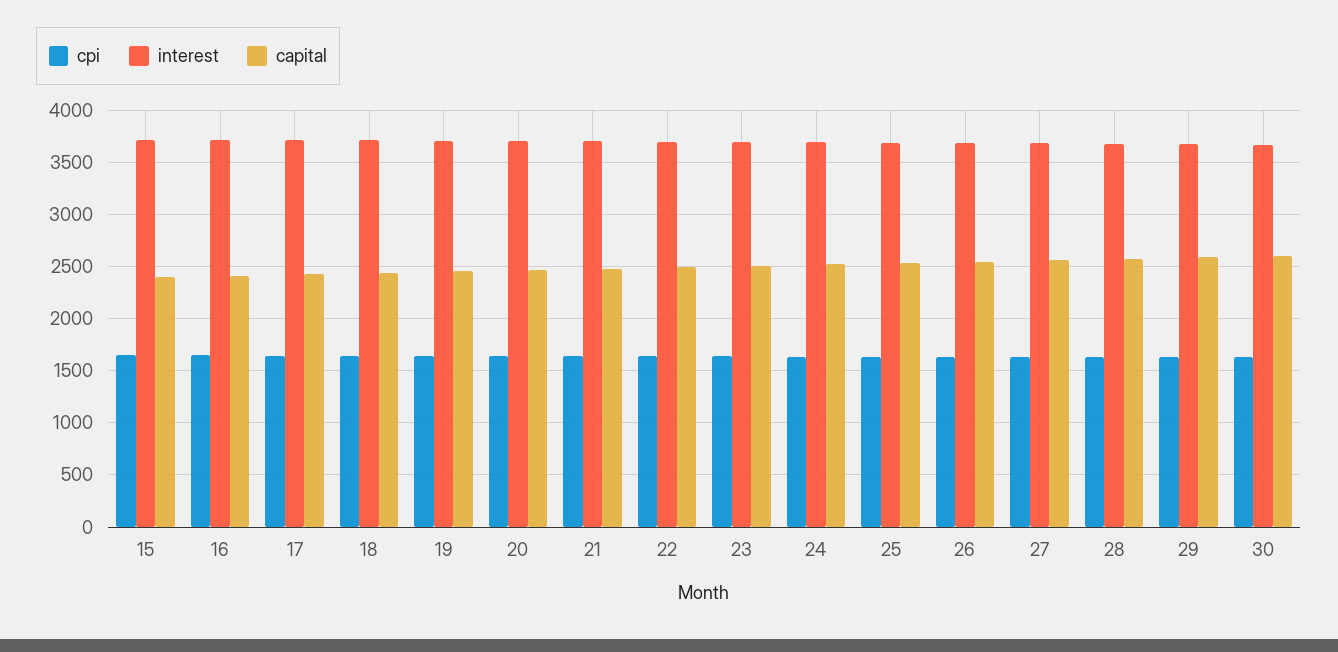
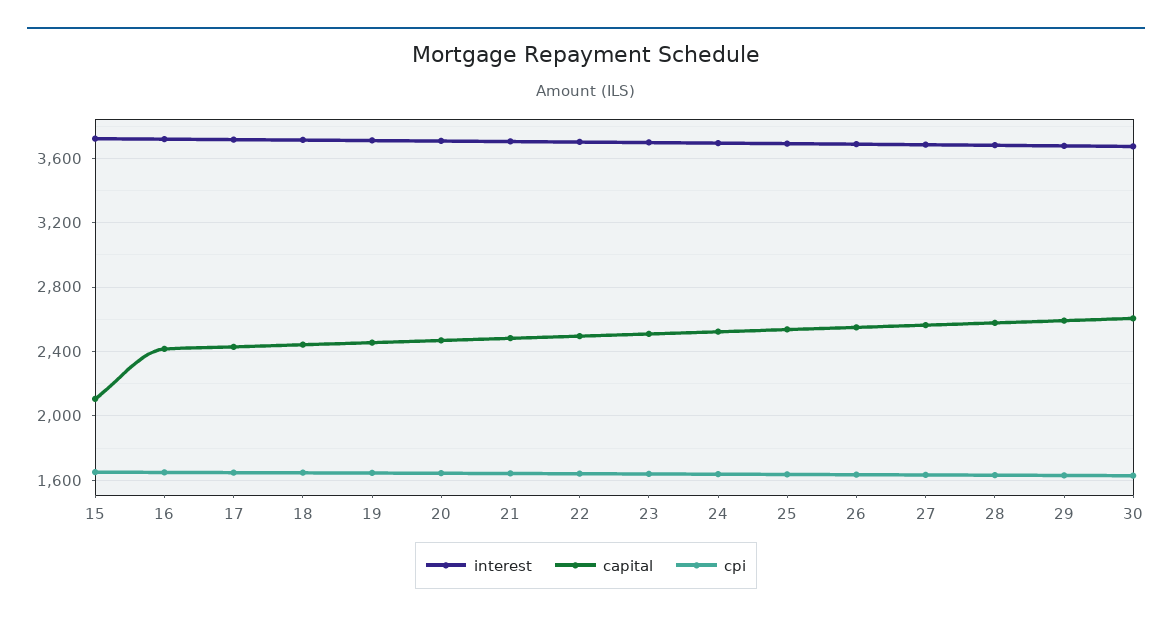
capital, 15: 2400 -> 2100

